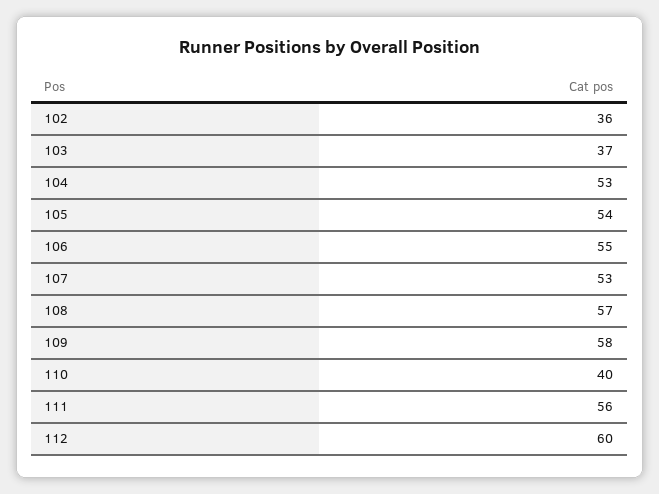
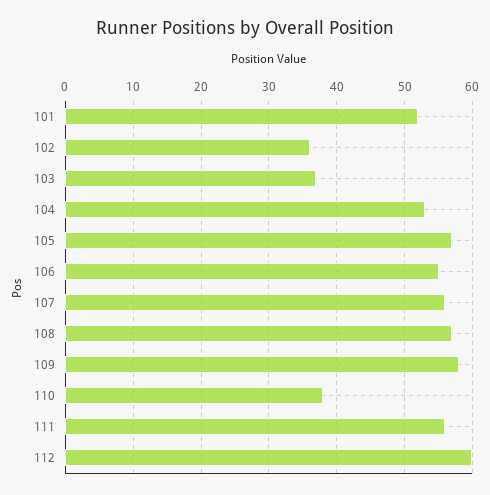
105: 54 -> 57
107: 53 -> 56
110: 40 -> 38
101: none -> 52

